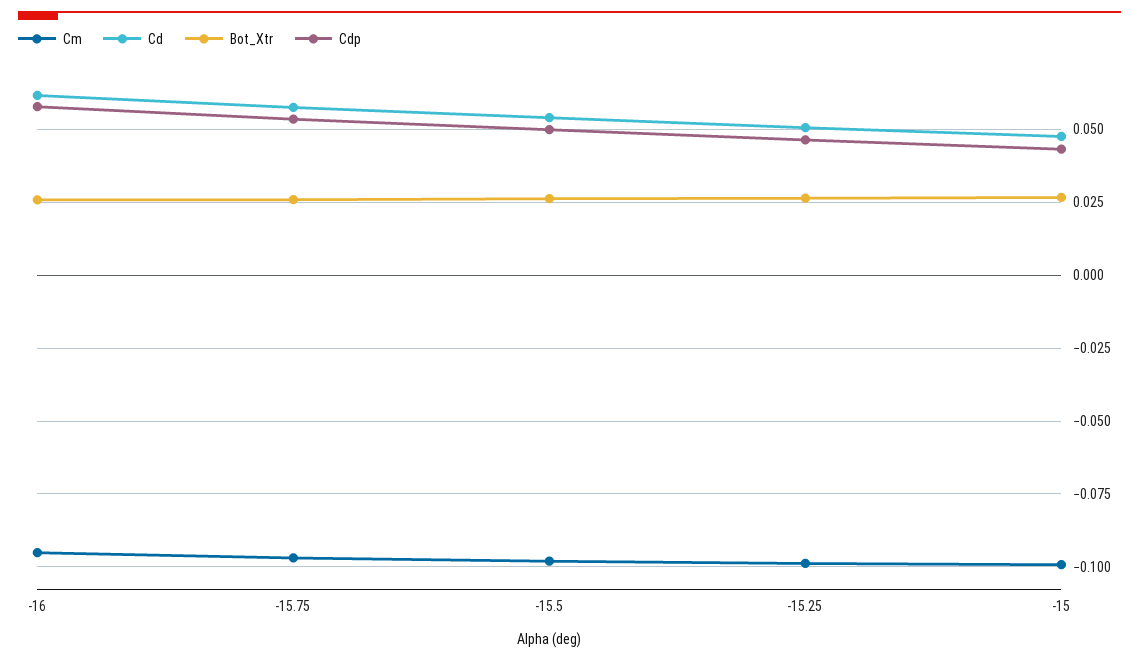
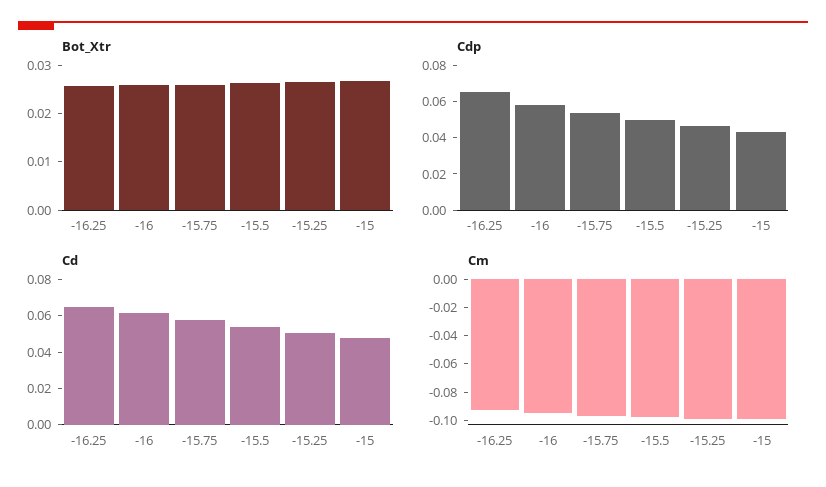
Bot_Xtr, -16.25: none -> 0.026
Cdp, -16.25: none -> 0.065
Cd, -16.25: none -> 0.065
Cm, -16.25: none -> -0.09

